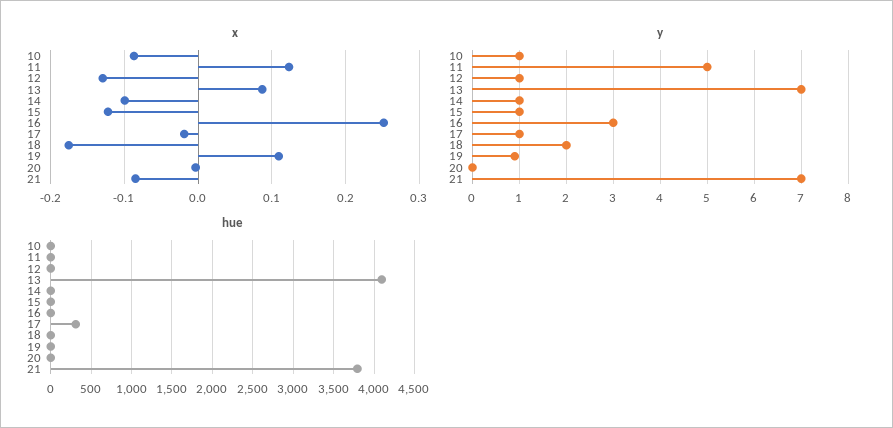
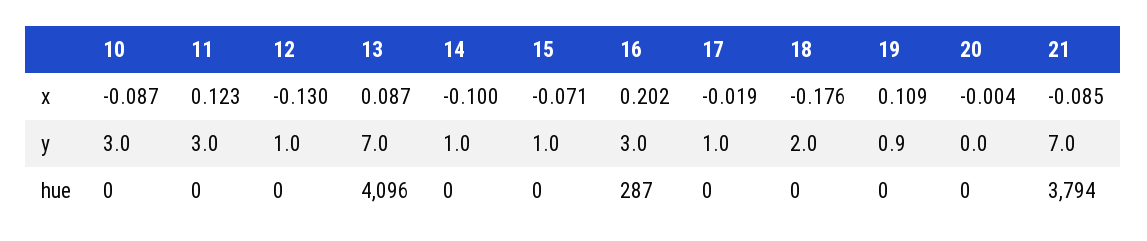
x, 15: -0.12 -> -0.071
x, 16: 0.25 -> 0.202
y, 10: 1 -> 3
y, 11: 5 -> 3
hue, 16: 0 -> 287
hue, 17: 300 -> 0

